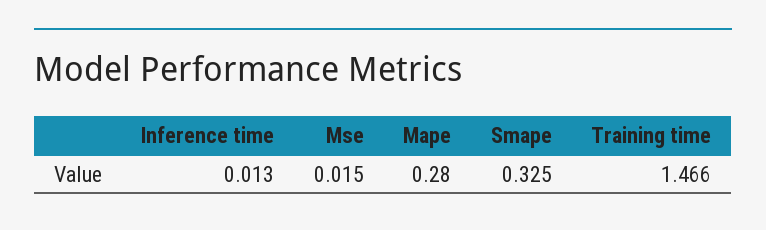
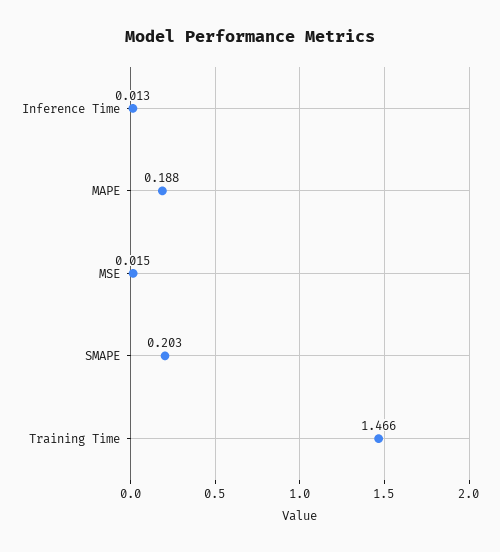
Mape: 0.28 -> 0.188
Smape: 0.325 -> 0.203

